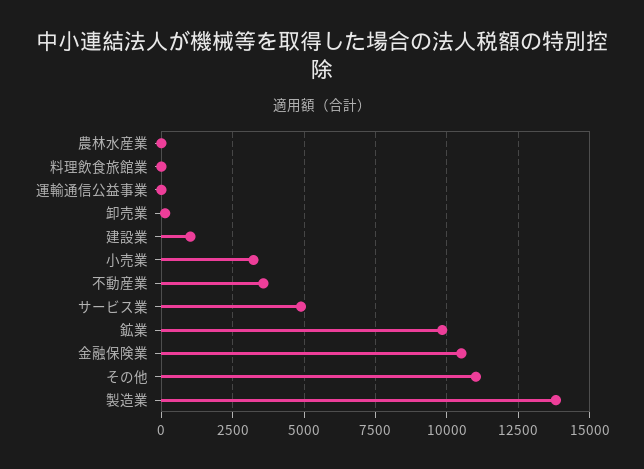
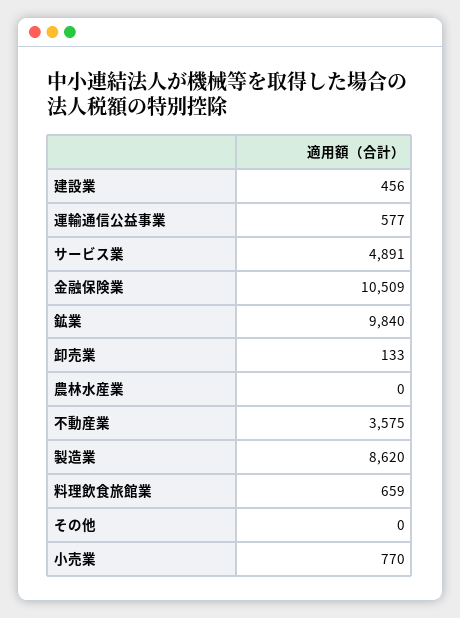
料理飲食旅館業: 0 -> 659
運輸通信公益事業: 0 -> 577
建設業: 1000 -> 456
小売業: 3250 -> 770
その他: 11000 -> 0
製造業: 13750 -> 8620

